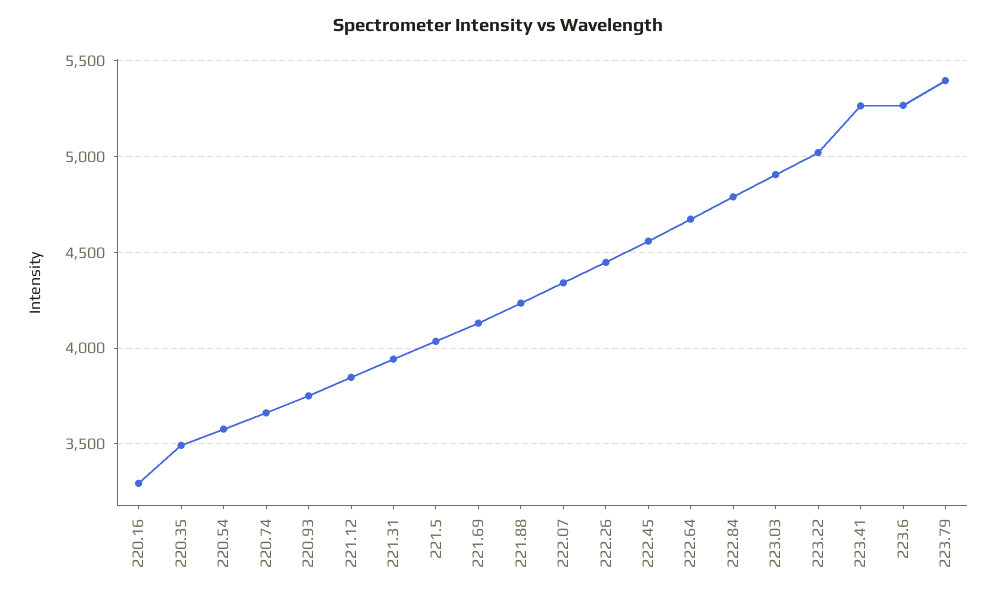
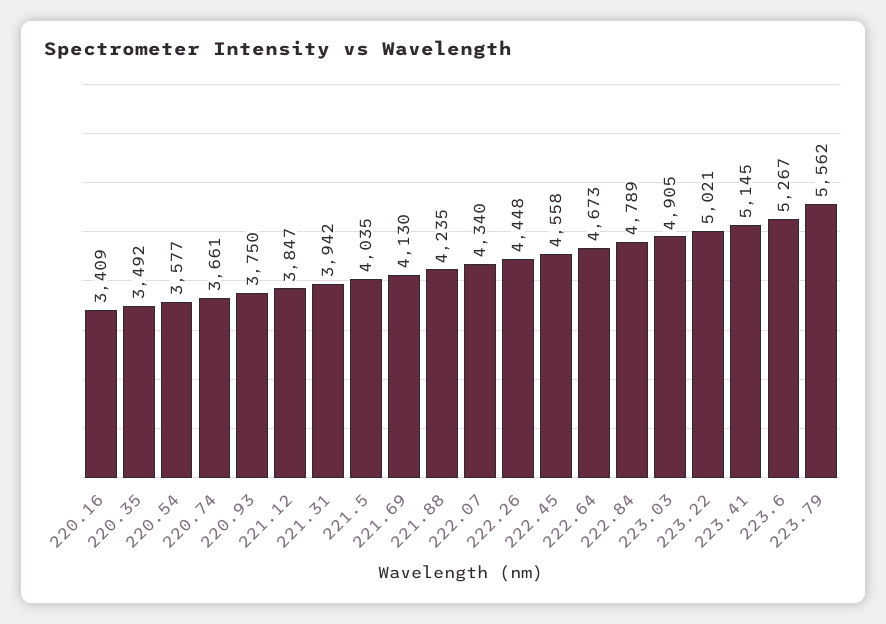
220.16: 3300 -> 3409
223.41: 5250 -> 5145
223.79: 5400 -> 5562

